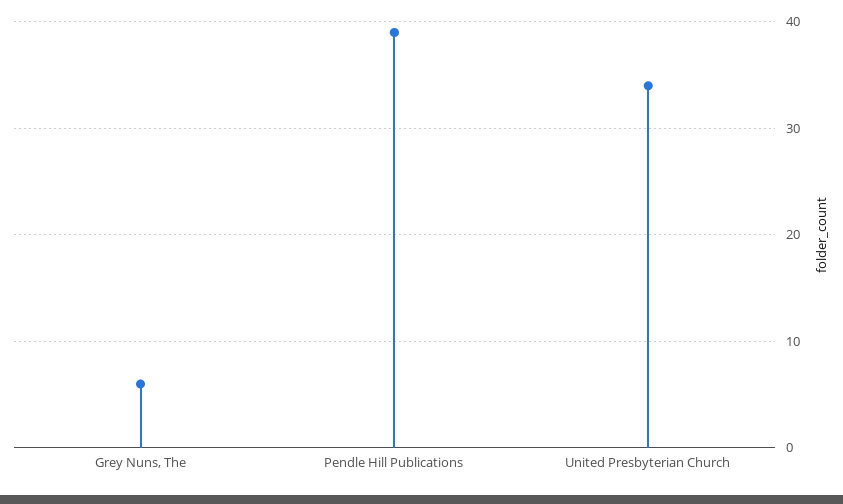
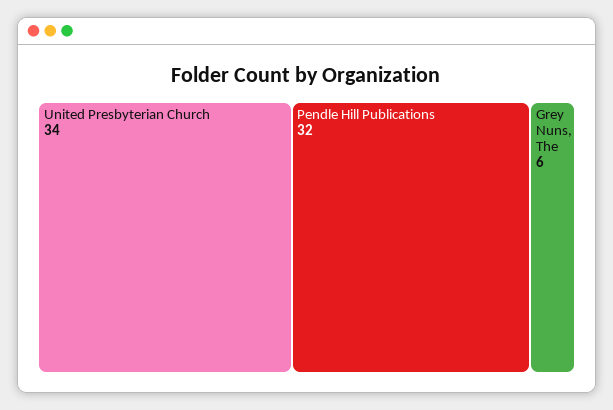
Pendle Hill Publications: 39 -> 32

